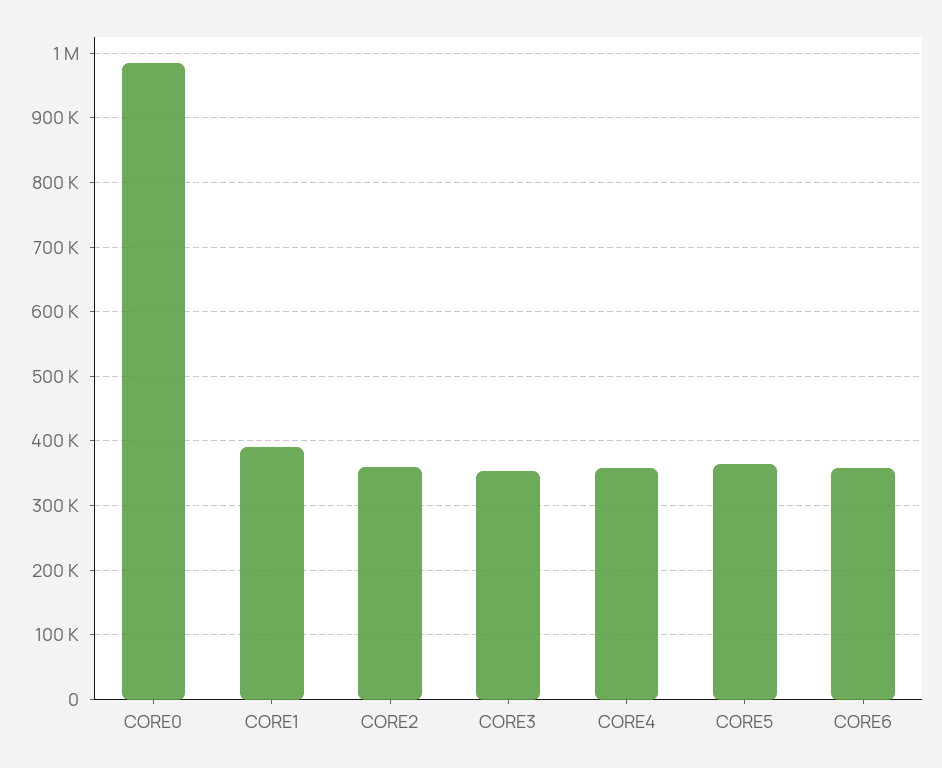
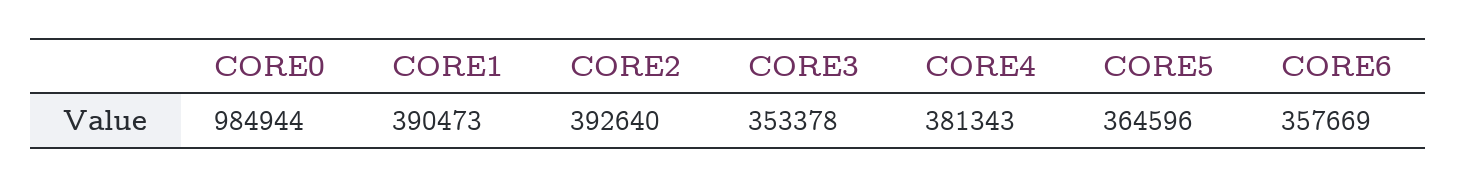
CORE2: 360000 -> 392640
CORE4: 360000 -> 381343

